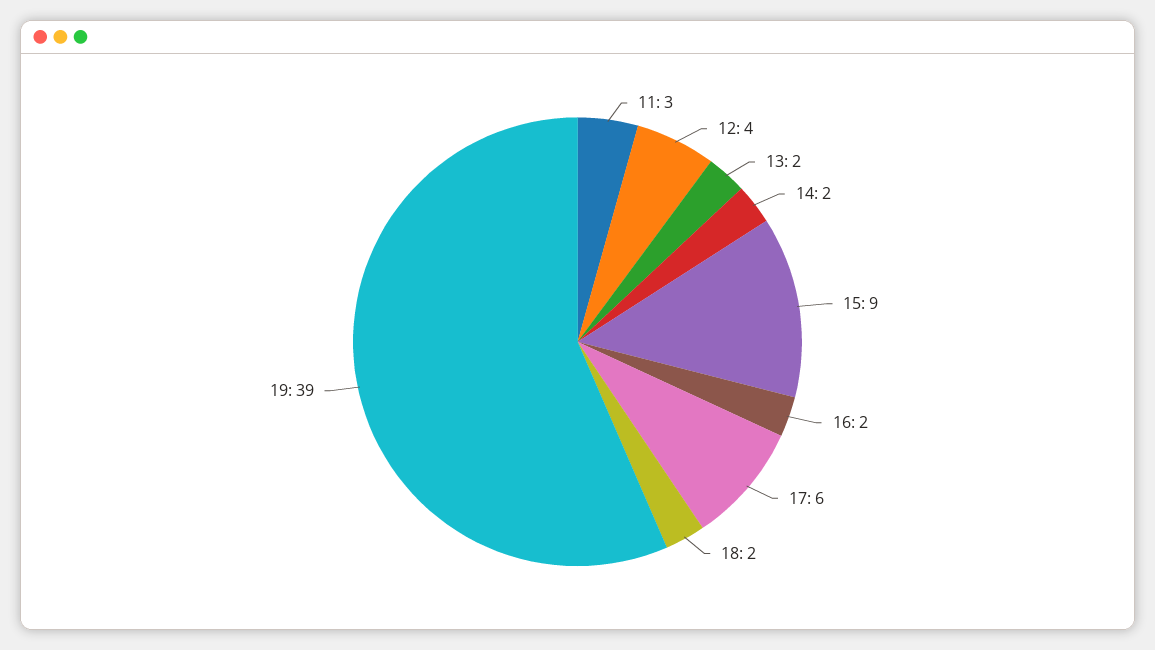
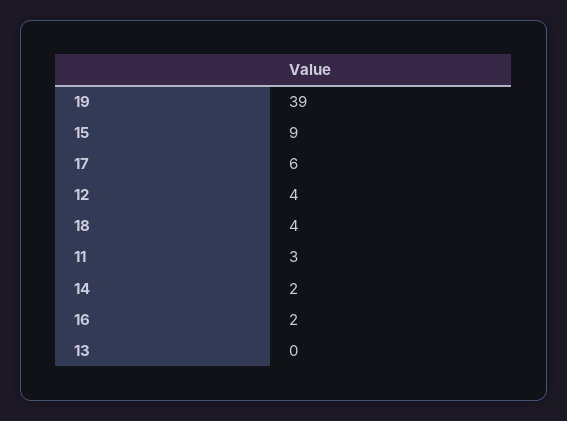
13: 2 -> 0
18: 2 -> 4

